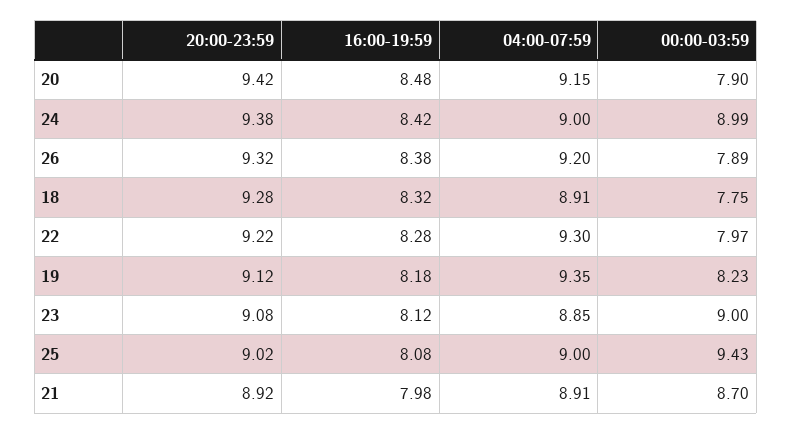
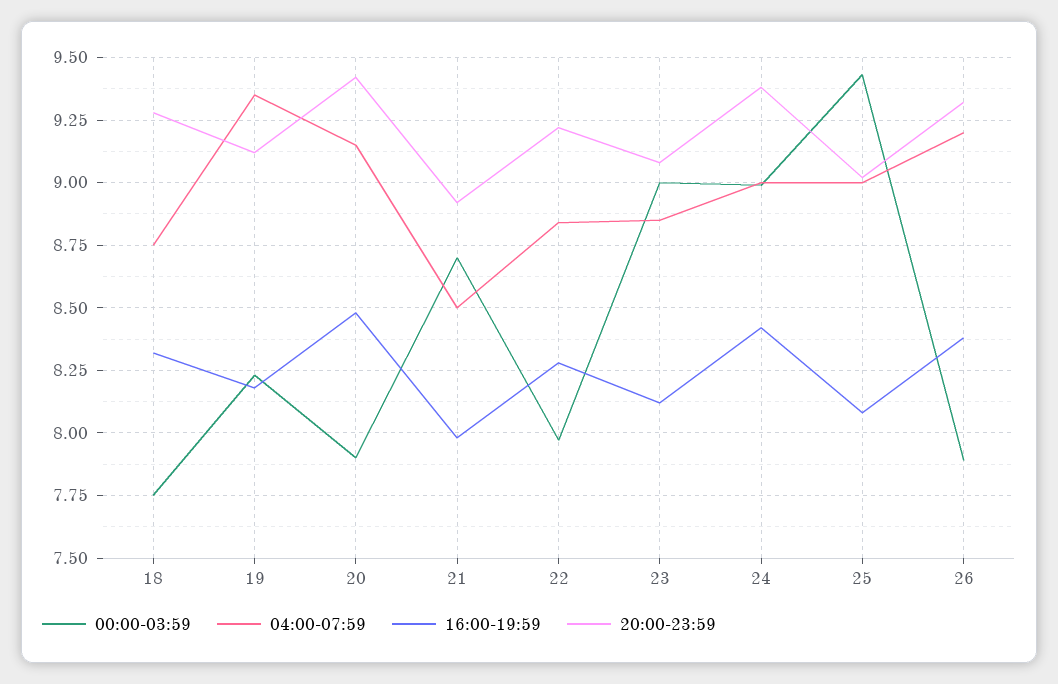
04:00-07:59, 18: 8.91 -> 8.75
04:00-07:59, 22: 9.3 -> 8.85
04:00-07:59, 21: 8.91 -> 8.5

